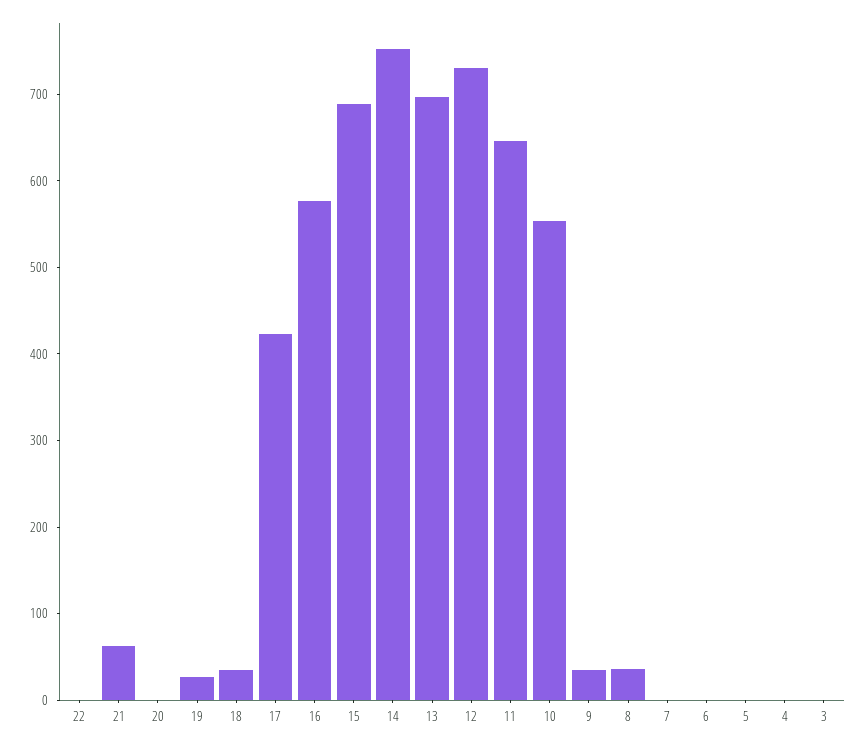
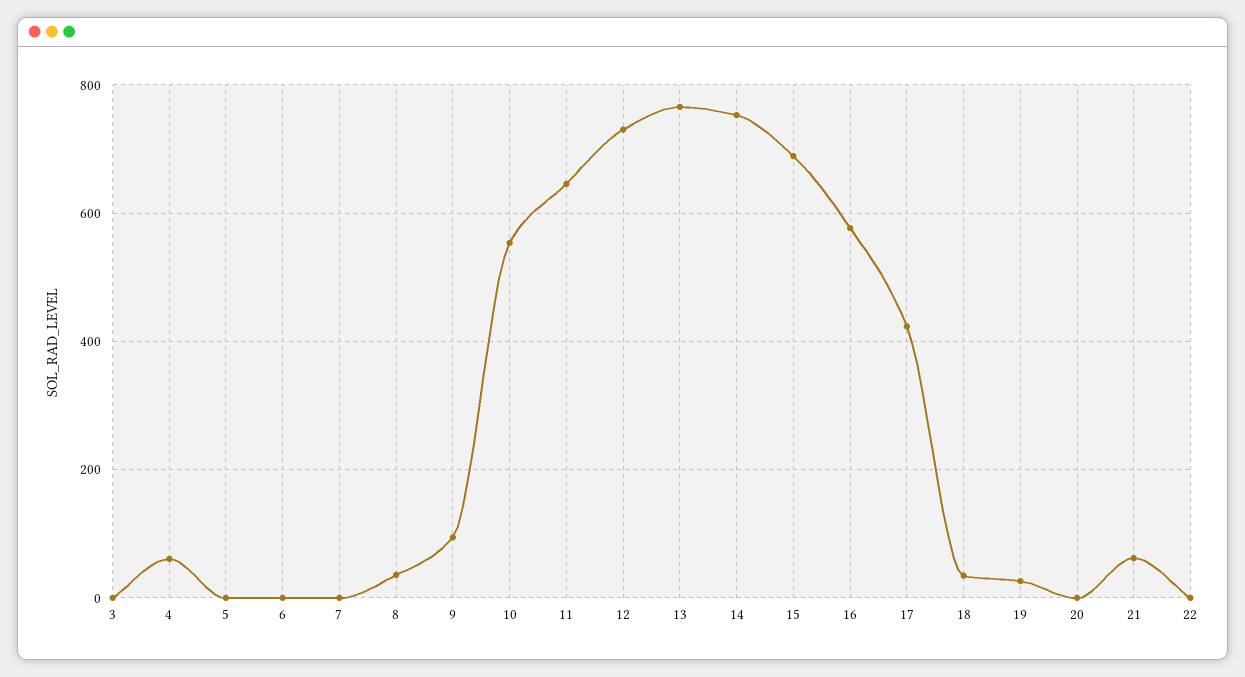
13: 700 -> 760
9: 40 -> 100
4: 0 -> 60

